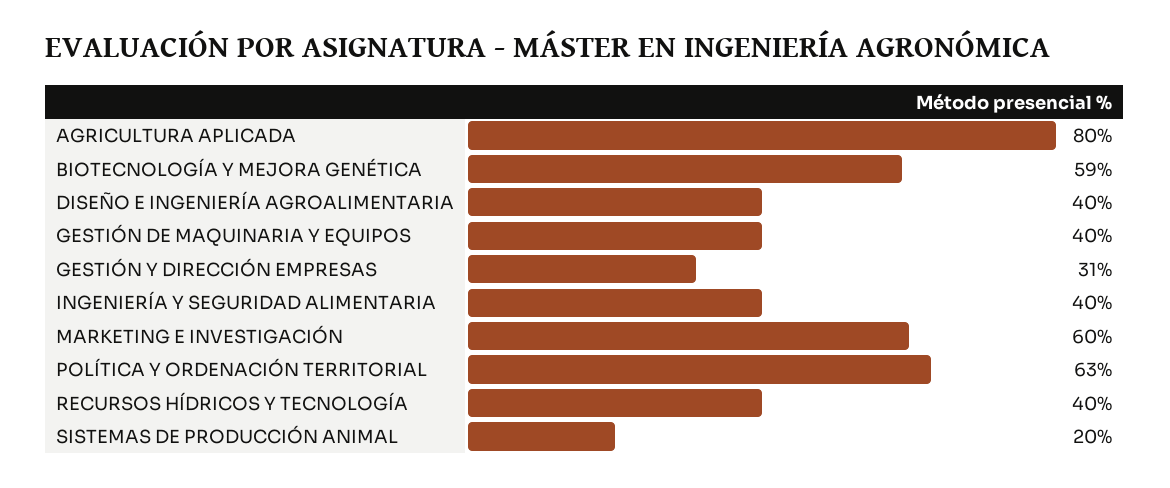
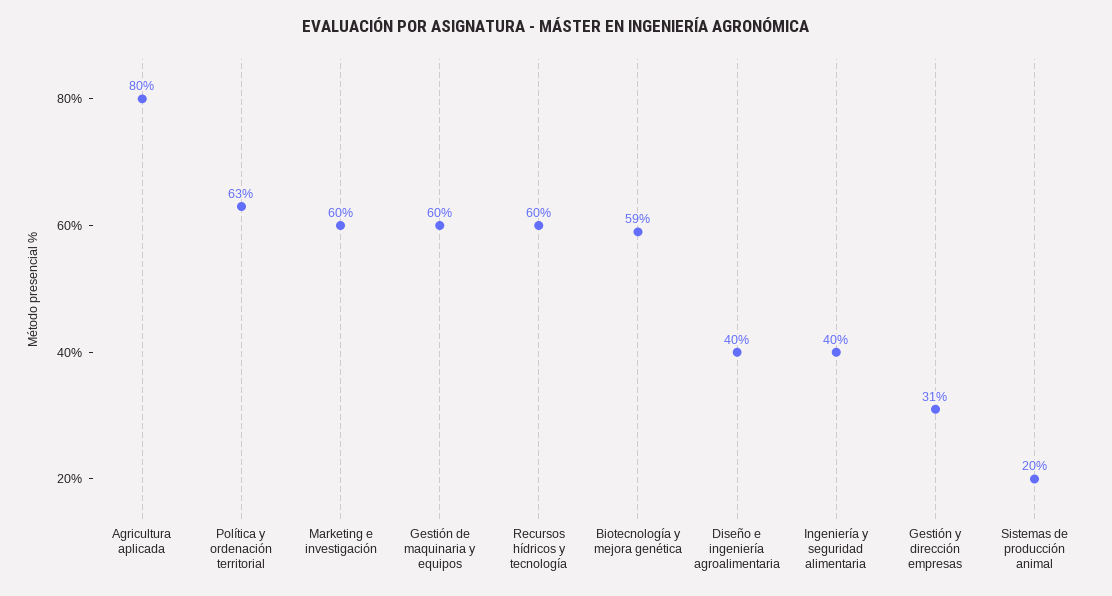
GESTIÓN DE MAQUINARIA Y EQUIPOS: 40 -> 60
RECURSOS HÍDRICOS Y TECNOLOGÍA: 40 -> 60

